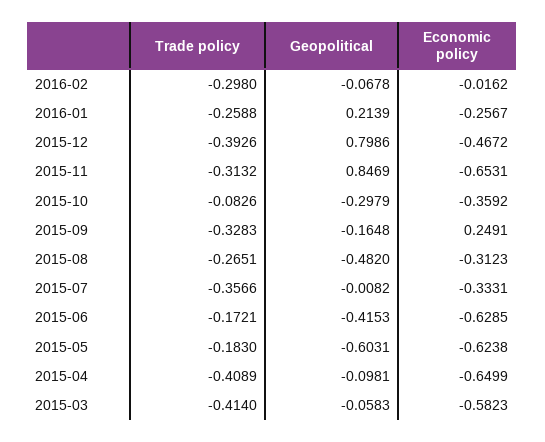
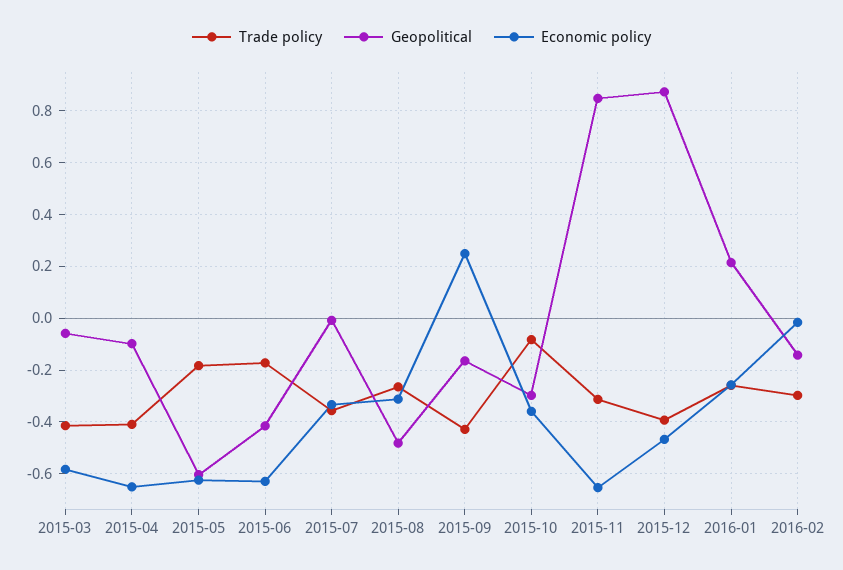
Geopolitical, 2016-02: -0.0678 -> -0.15
Geopolitical, 2015-12: 0.7986 -> 0.875
Trade policy, 2015-09: -0.3283 -> -0.425

